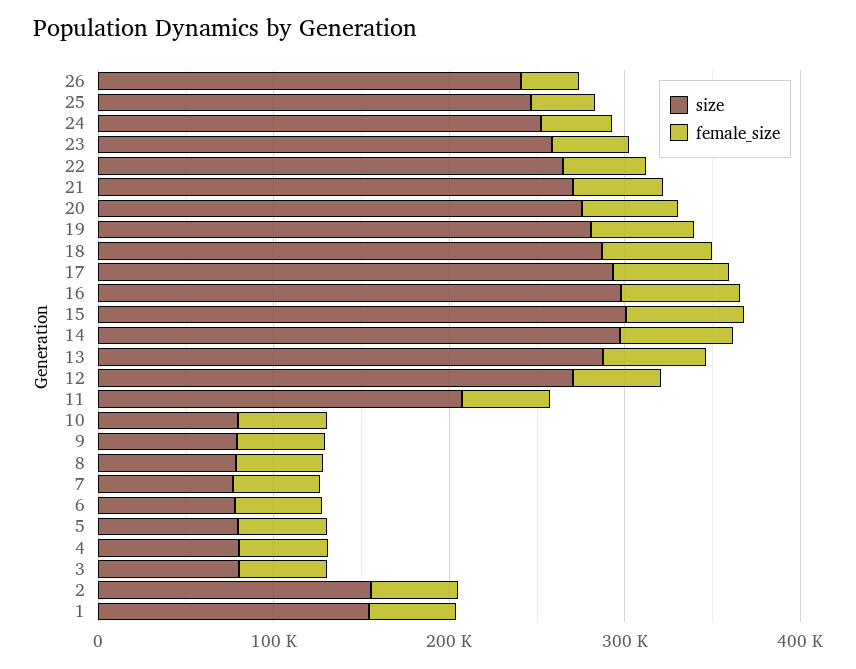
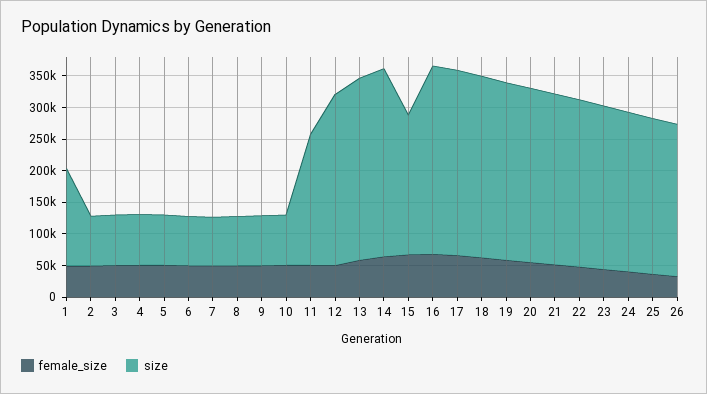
size, 15: 300000 -> 225000
size, 2: 160000 -> 75000

